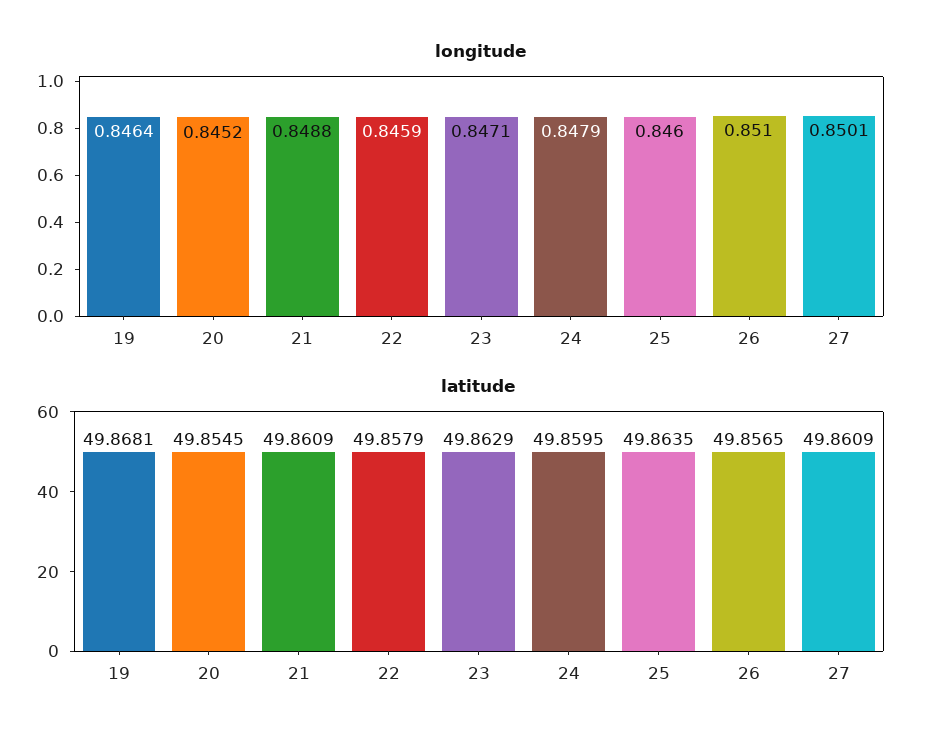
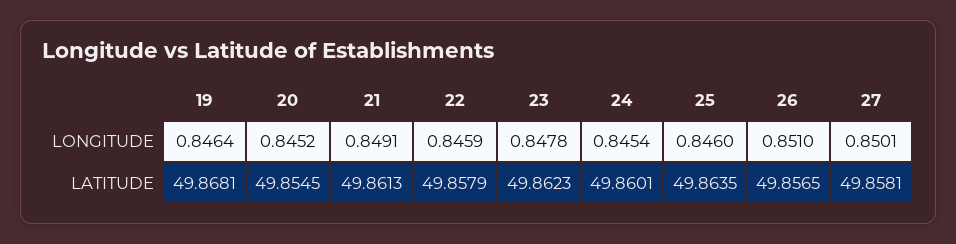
longitude, 21: 0.8488 -> 0.8491
longitude, 23: 0.8471 -> 0.8478
longitude, 24: 0.8479 -> 0.8454
latitude, 21: 49.8609 -> 49.8613
latitude, 23: 49.8629 -> 49.8623
latitude, 24: 49.8595 -> 49.8601
latitude, 27: 49.8609 -> 49.8581

